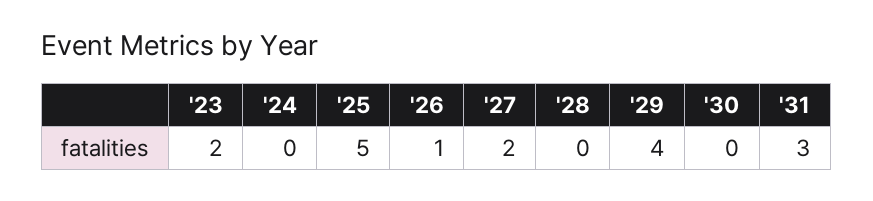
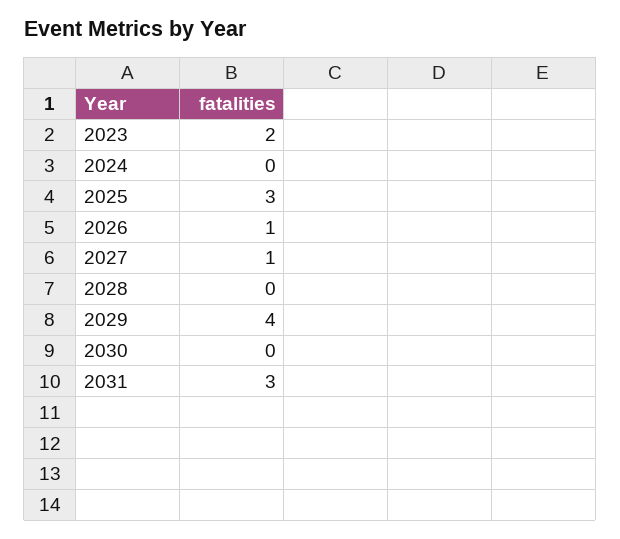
'25: 5 -> 3
'27: 2 -> 1

